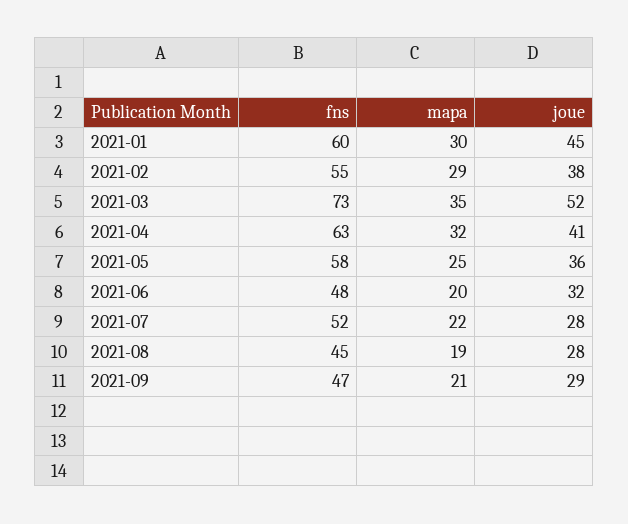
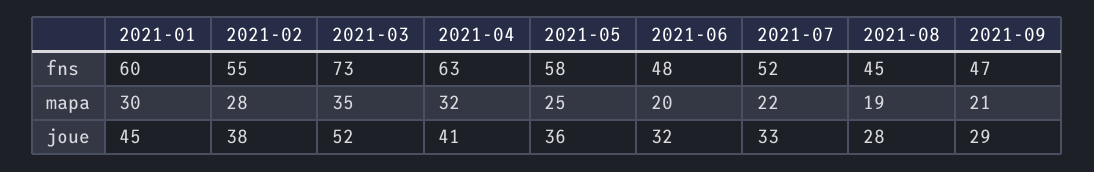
mapa, 2021-02: 29 -> 28
joue, 2021-07: 28 -> 33

